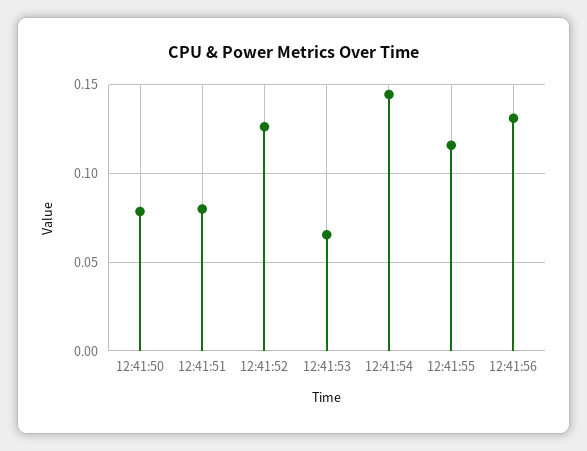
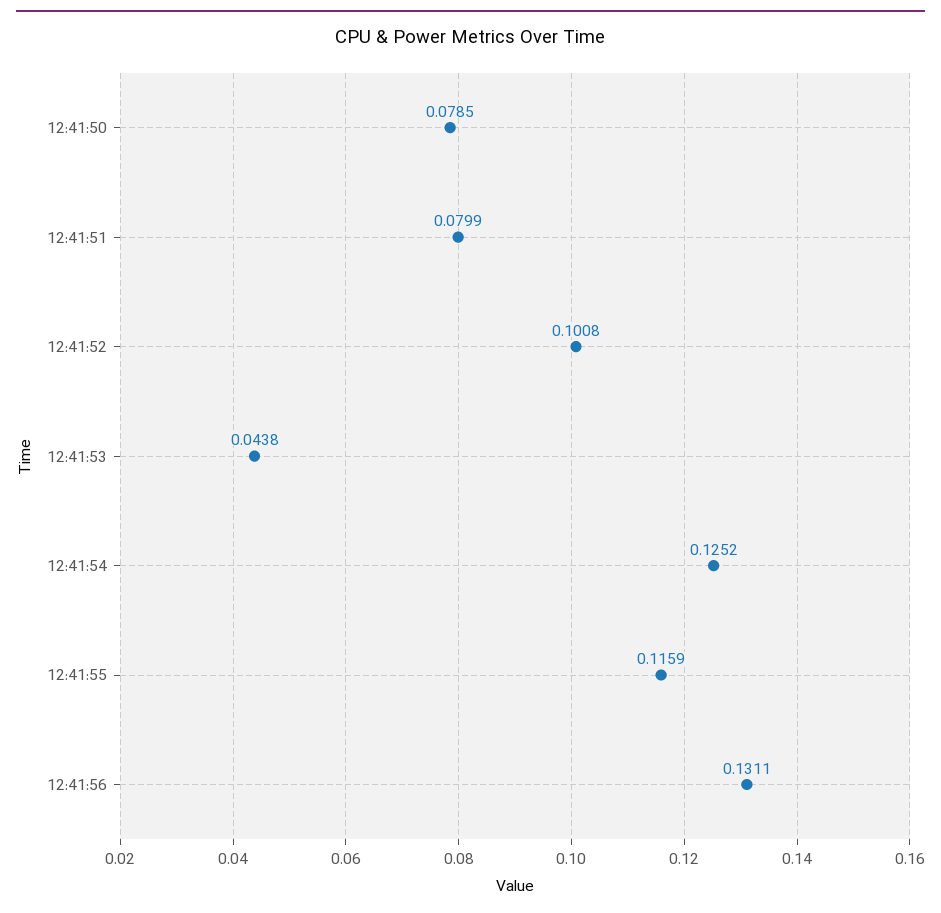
12:41:52: 0.125 -> 0.1008
12:41:53: 0.065 -> 0.0438
12:41:54: 0.145 -> 0.1252

